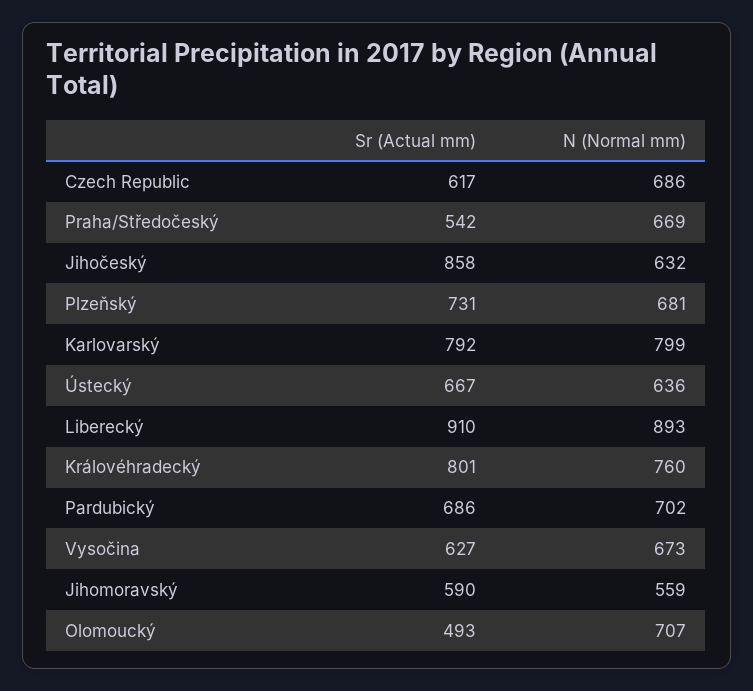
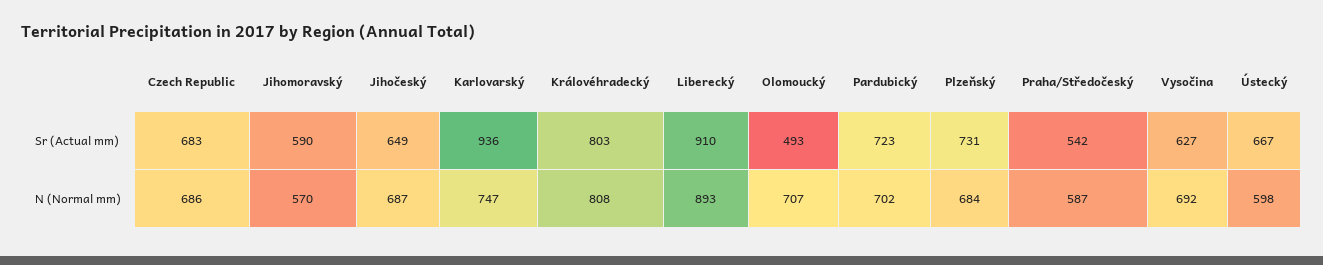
Sr (Actual mm), Czech Republic: 617 -> 683
N (Normal mm), Praha/Středočeský: 669 -> 587
Sr (Actual mm), Jihočeský: 858 -> 649
N (Normal mm), Jihočeský: 632 -> 687
N (Normal mm), Plzeňský: 681 -> 684
Sr (Actual mm), Karlovarský: 792 -> 936
N (Normal mm), Karlovarský: 799 -> 747
N (Normal mm), Ústecký: 636 -> 598
Sr (Actual mm), Královéhradecký: 801 -> 803
N (Normal mm), Královéhradecký: 760 -> 808
Sr (Actual mm), Pardubický: 686 -> 723
N (Normal mm), Vysočina: 673 -> 692
N (Normal mm), Jihomoravský: 559 -> 570

